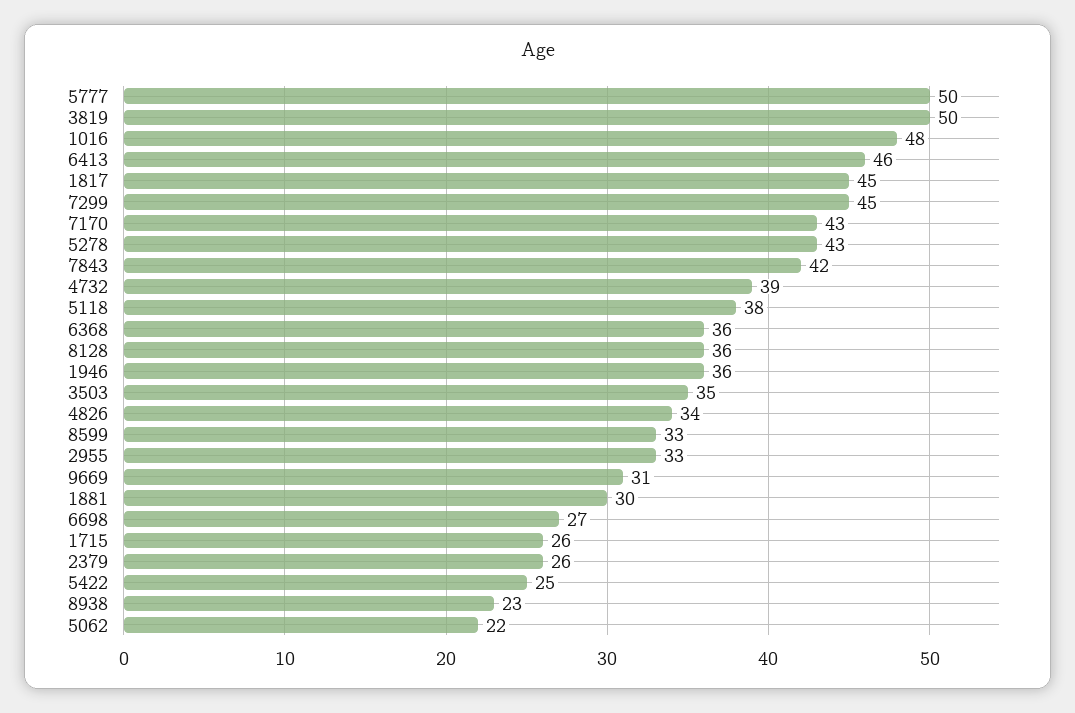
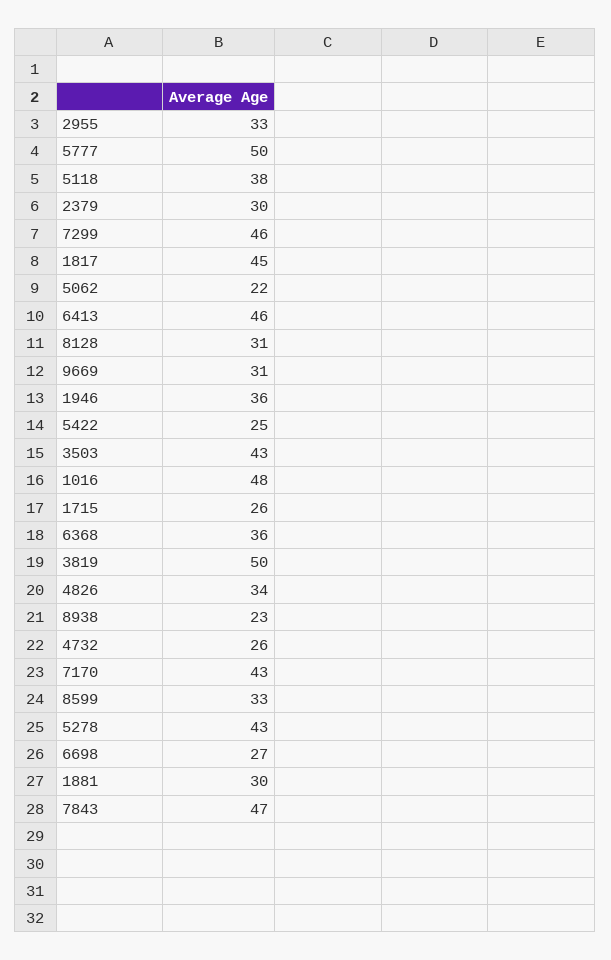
7299: 45 -> 46
7843: 42 -> 47
4732: 39 -> 26
8128: 36 -> 31
3503: 35 -> 43
2379: 26 -> 30

